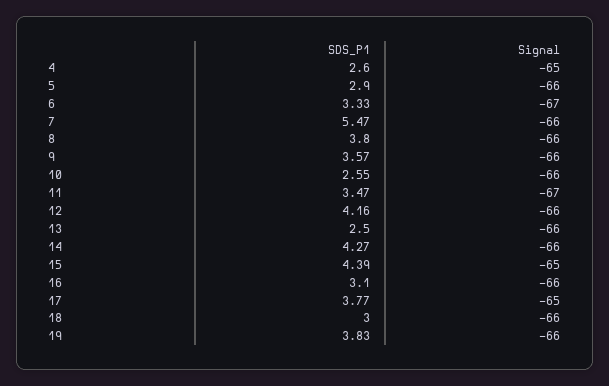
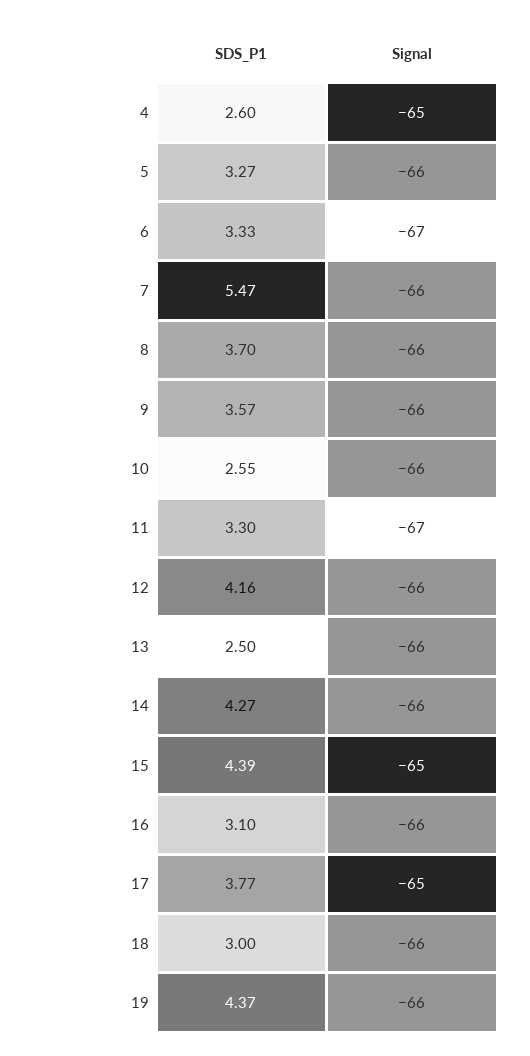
SDS_P1, 5: 2.9 -> 3.27
SDS_P1, 8: 3.8 -> 3.7
SDS_P1, 11: 3.47 -> 3.3
SDS_P1, 19: 3.83 -> 4.37

